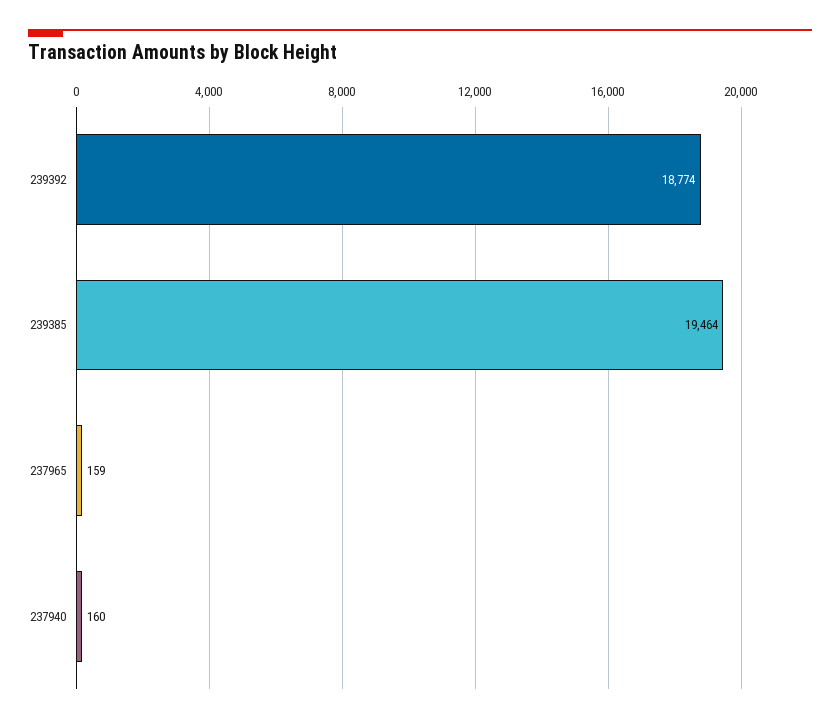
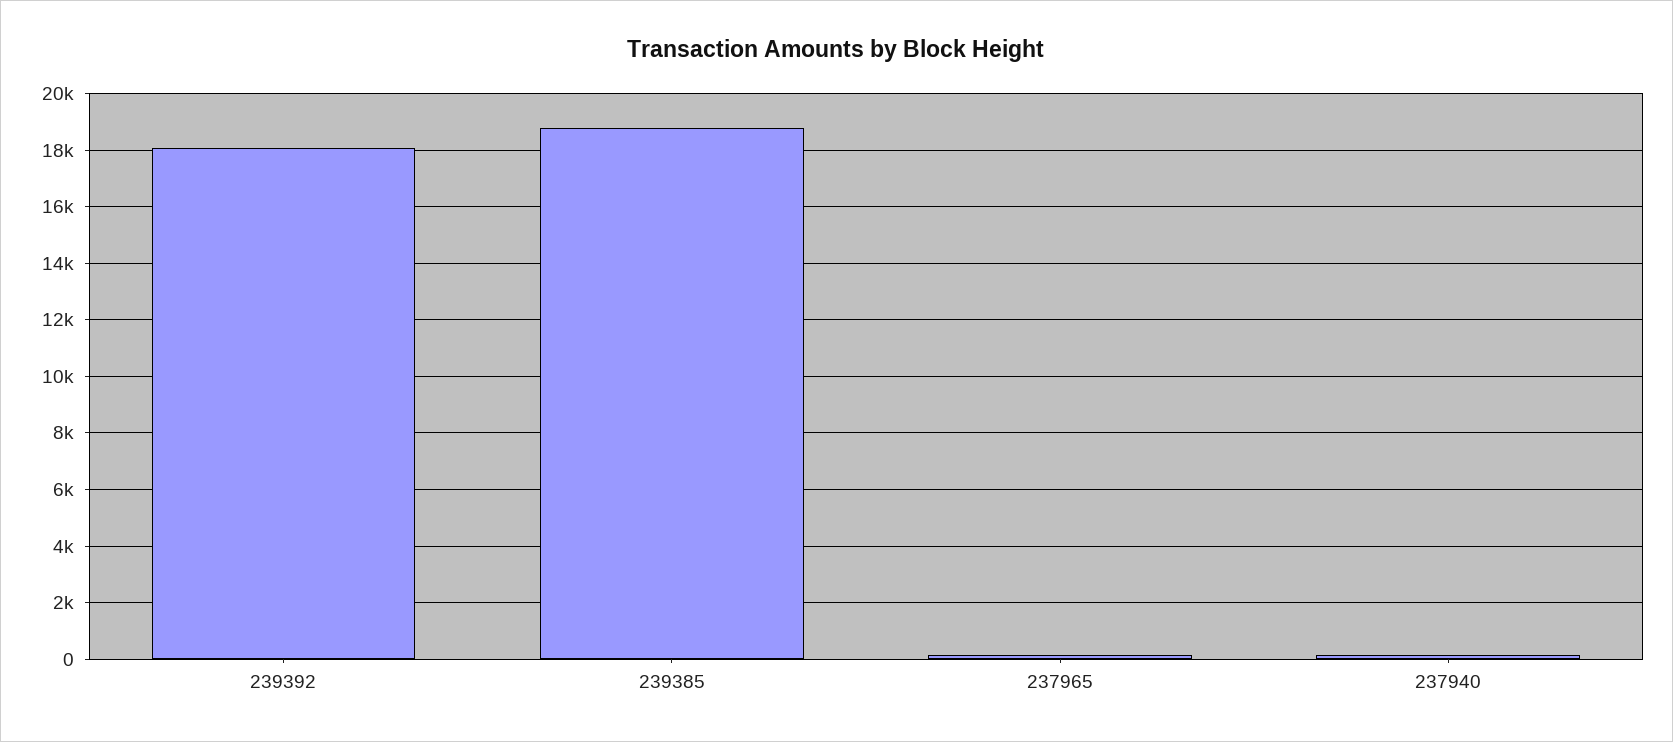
239392: 18774 -> 18000
239385: 19464 -> 18750

